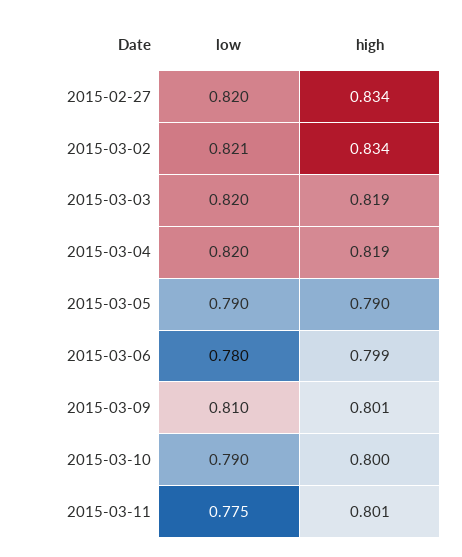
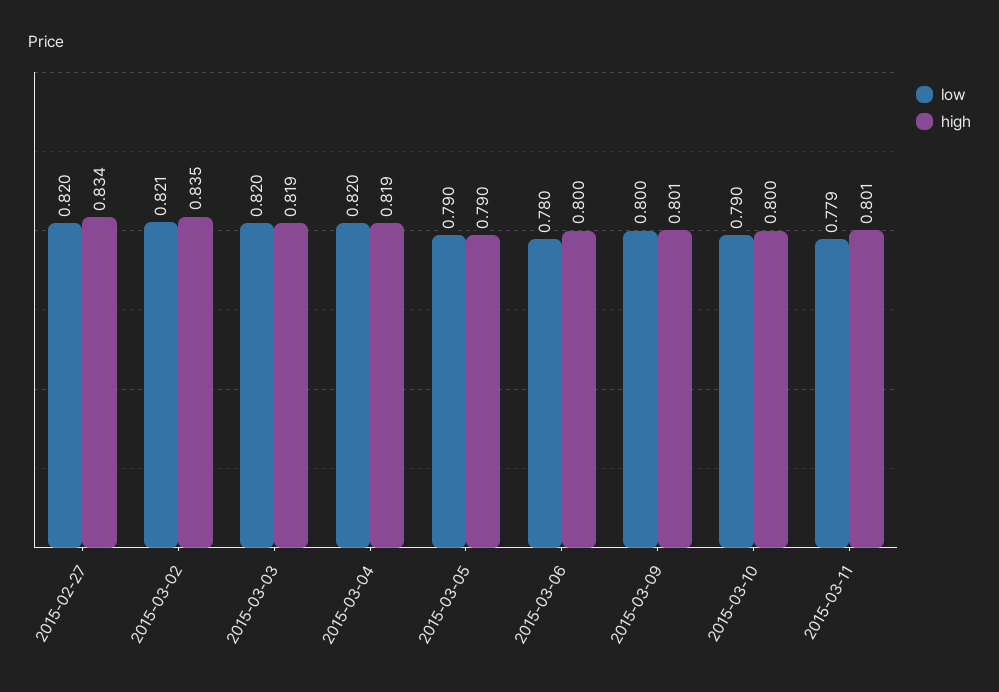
high, 2015-03-02: 0.834 -> 0.835
high, 2015-03-06: 0.799 -> 0.8
low, 2015-03-09: 0.81 -> 0.8
low, 2015-03-11: 0.775 -> 0.779

